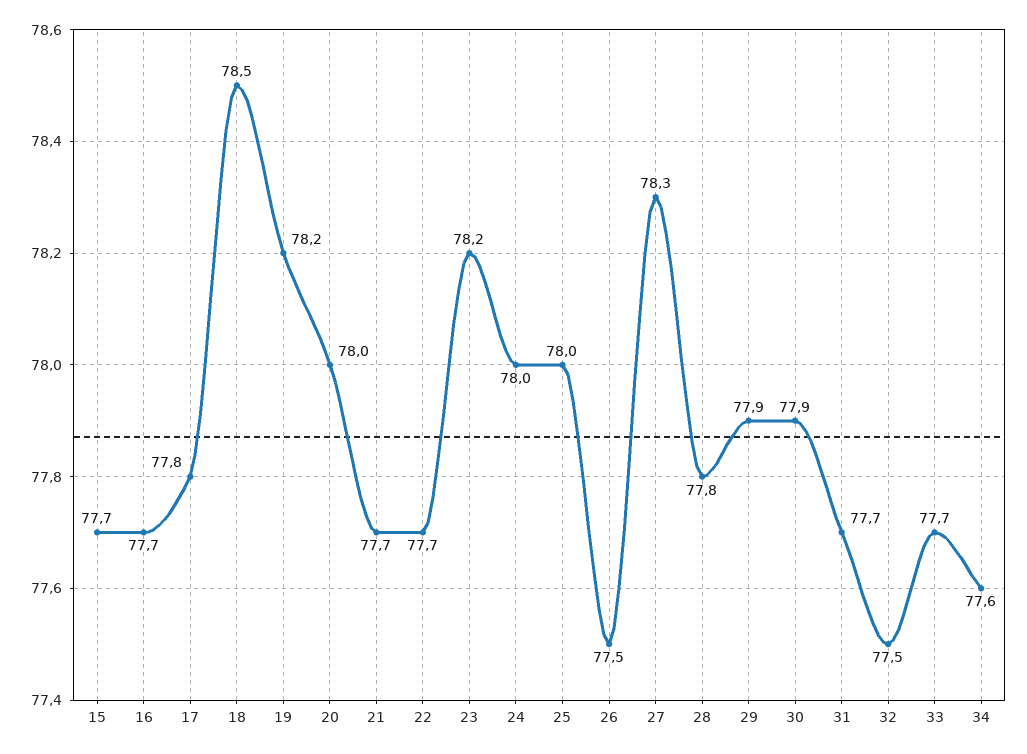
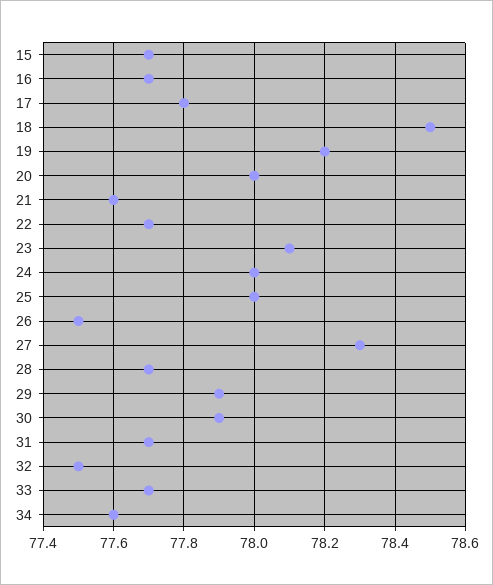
21: 77.7 -> 77.6
23: 78.2 -> 78.1
28: 77.8 -> 77.7

